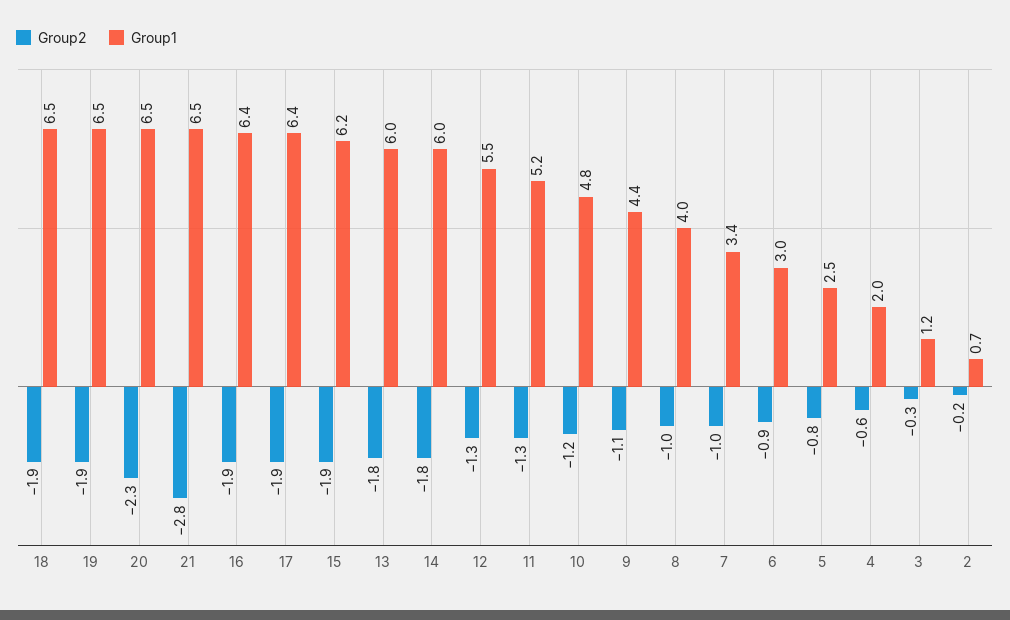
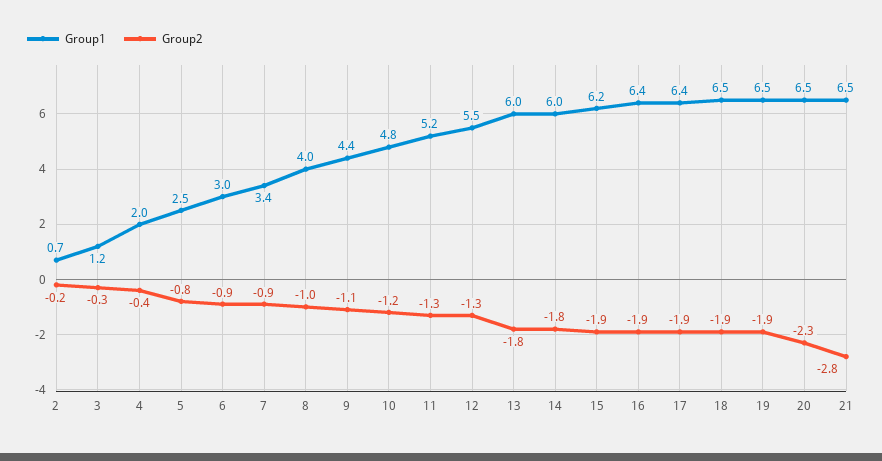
Group2, 7: -1 -> -0.9
Group2, 4: -0.6 -> -0.4

